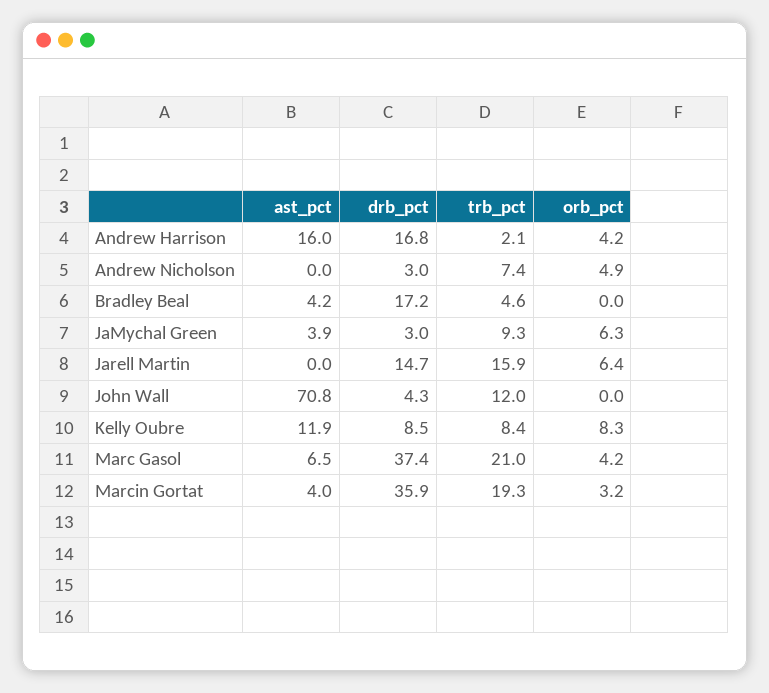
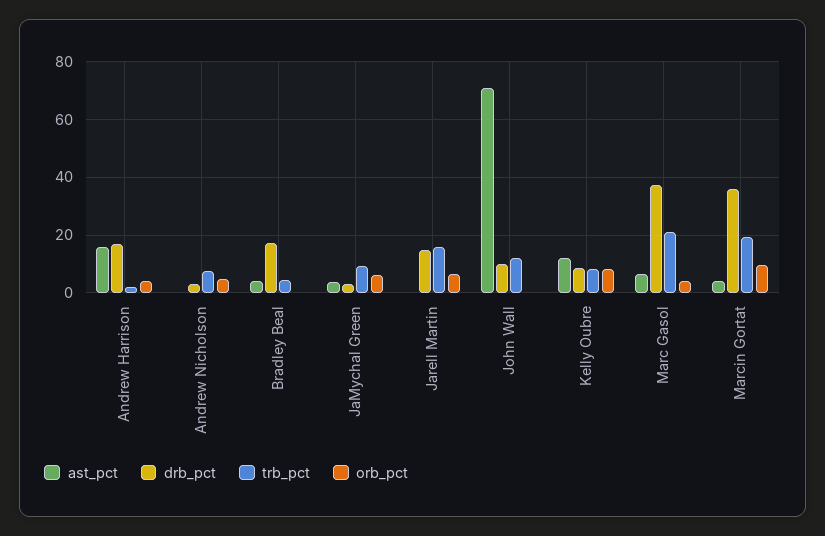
drb_pct, John Wall: 4.3 -> 10
orb_pct, Marcin Gortat: 3.2 -> 10

